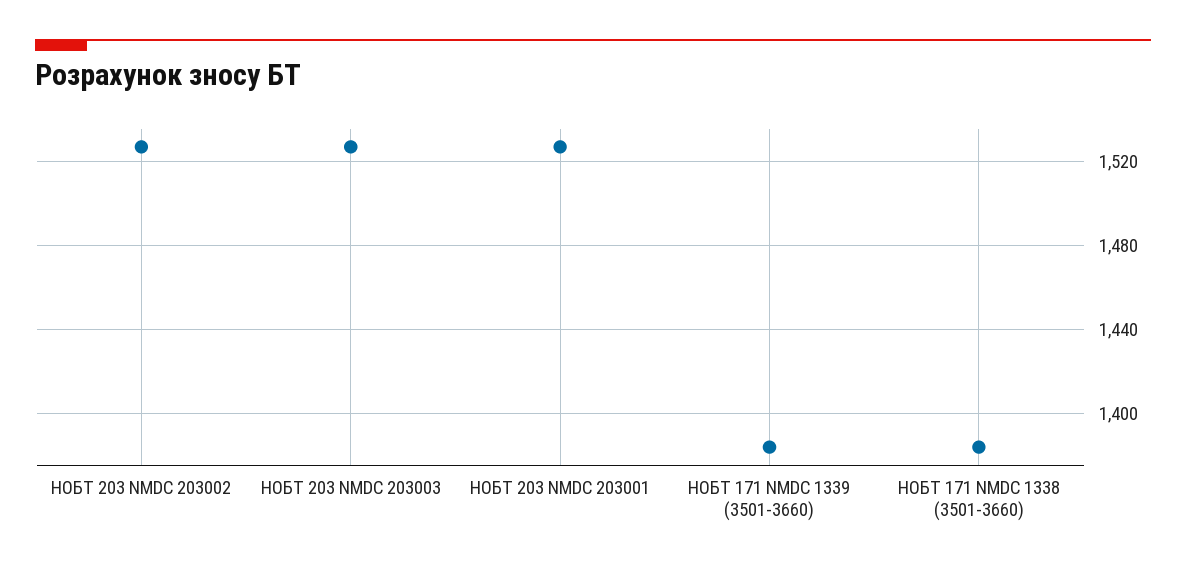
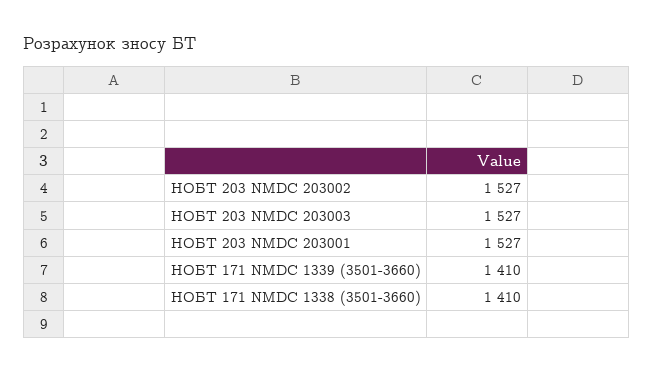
НОБТ 171 NMDC 1339 (3501-3660): 1385 -> 1410
НОБТ 171 NMDC 1338 (3501-3660): 1385 -> 1410

